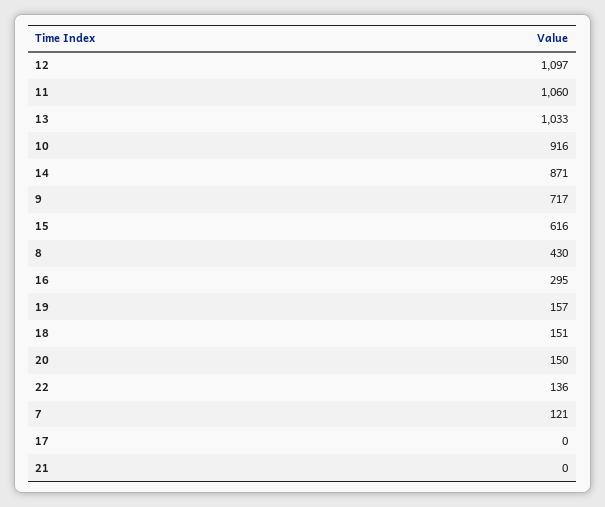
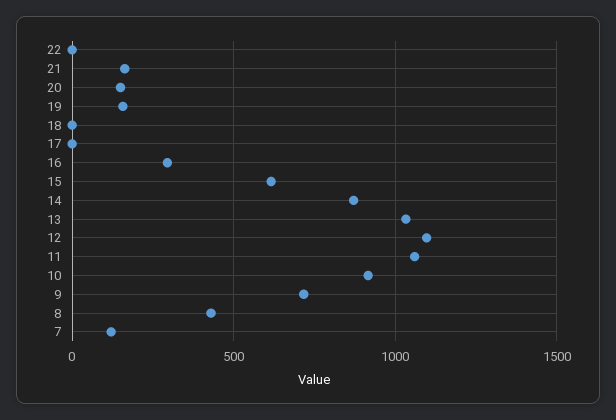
18: 151 -> 0
22: 136 -> 0
21: 0 -> 150

